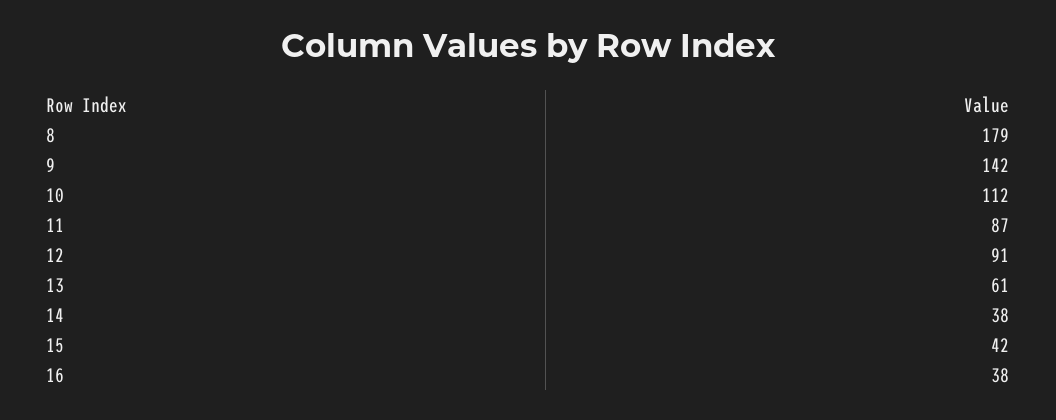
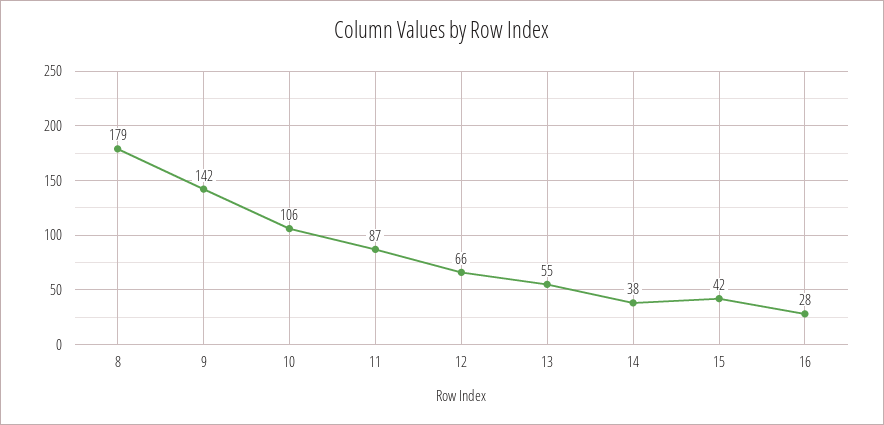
10: 112 -> 106
12: 91 -> 66
13: 61 -> 55
16: 38 -> 28

